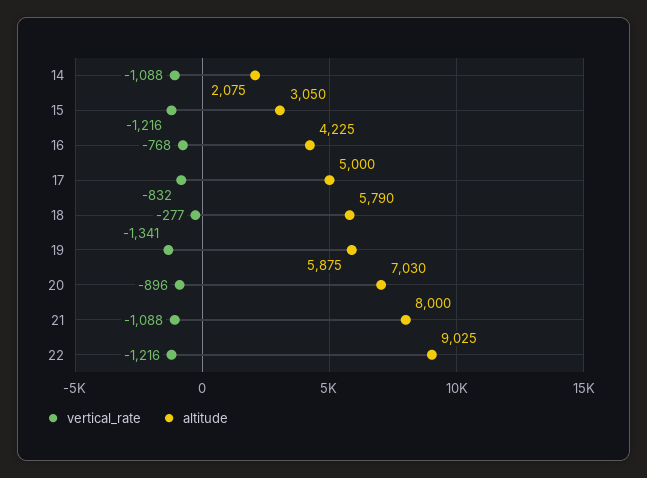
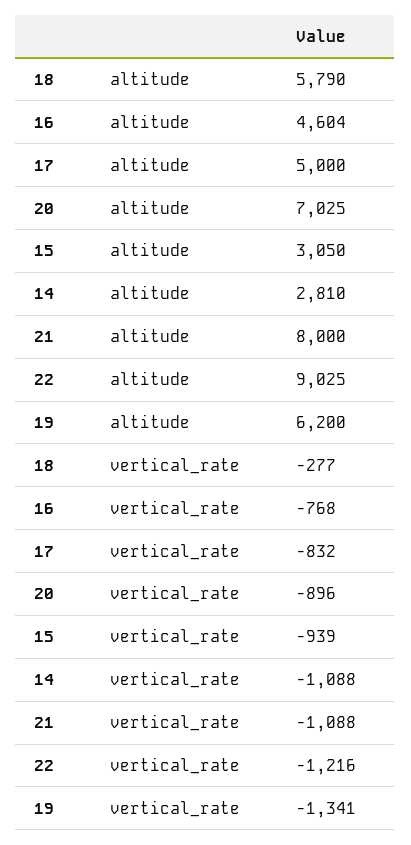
altitude, 14: 2075 -> 2810
vertical_rate, 15: -1216 -> -939
altitude, 16: 4225 -> 4604
altitude, 19: 5875 -> 6200
altitude, 20: 7030 -> 7025

